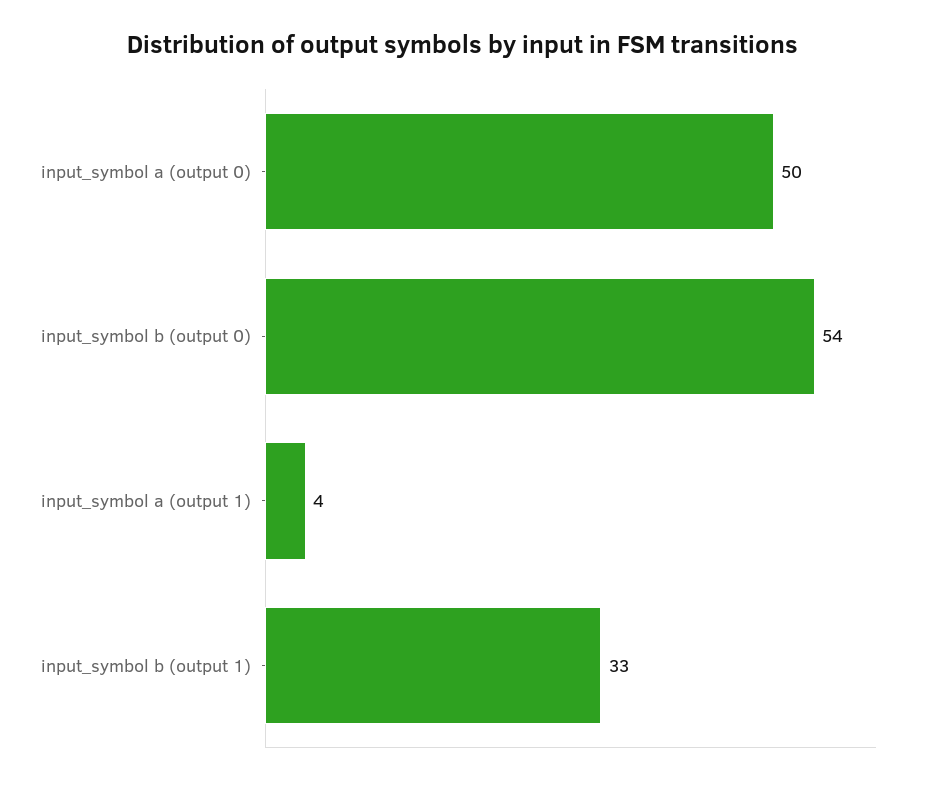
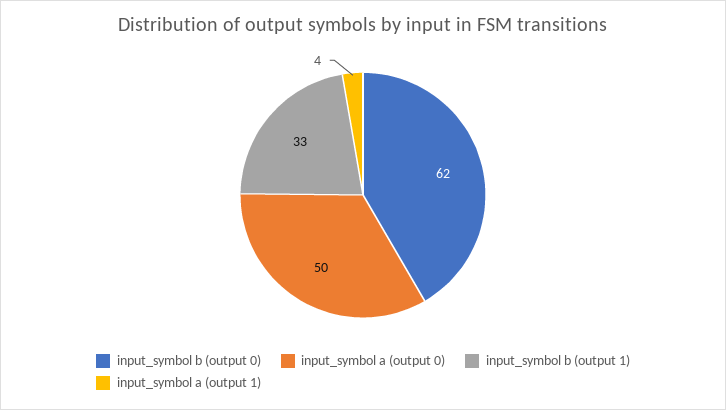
input_symbol b (output 0): 54 -> 62

